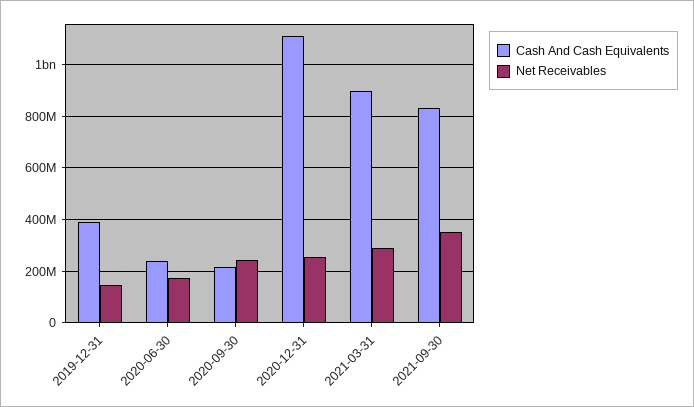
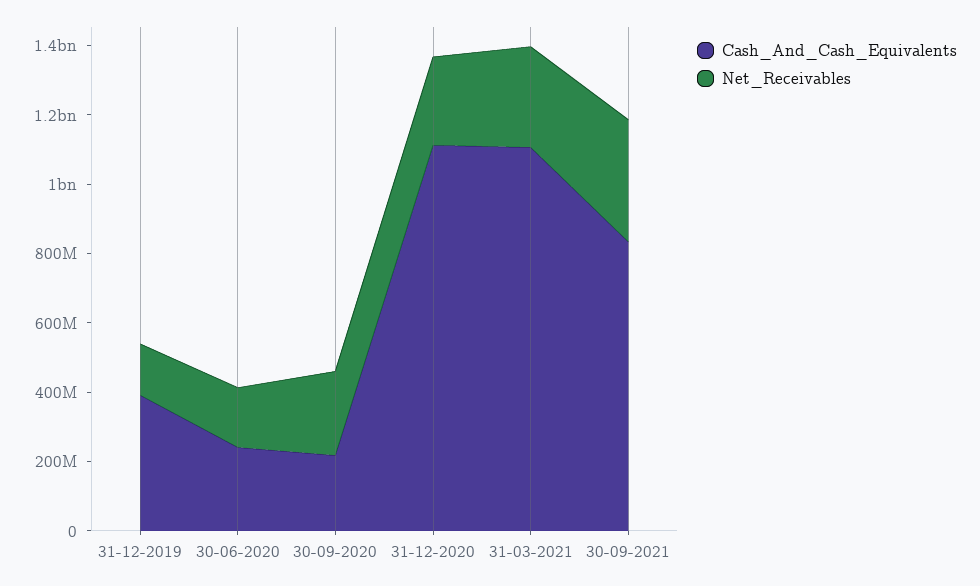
Cash And Cash Equivalents, 2021-03-31: 900000000 -> 1100000000

